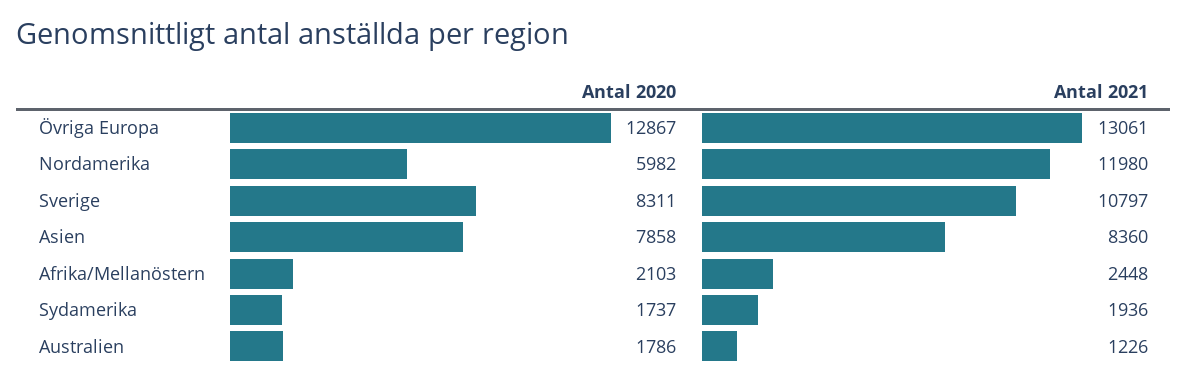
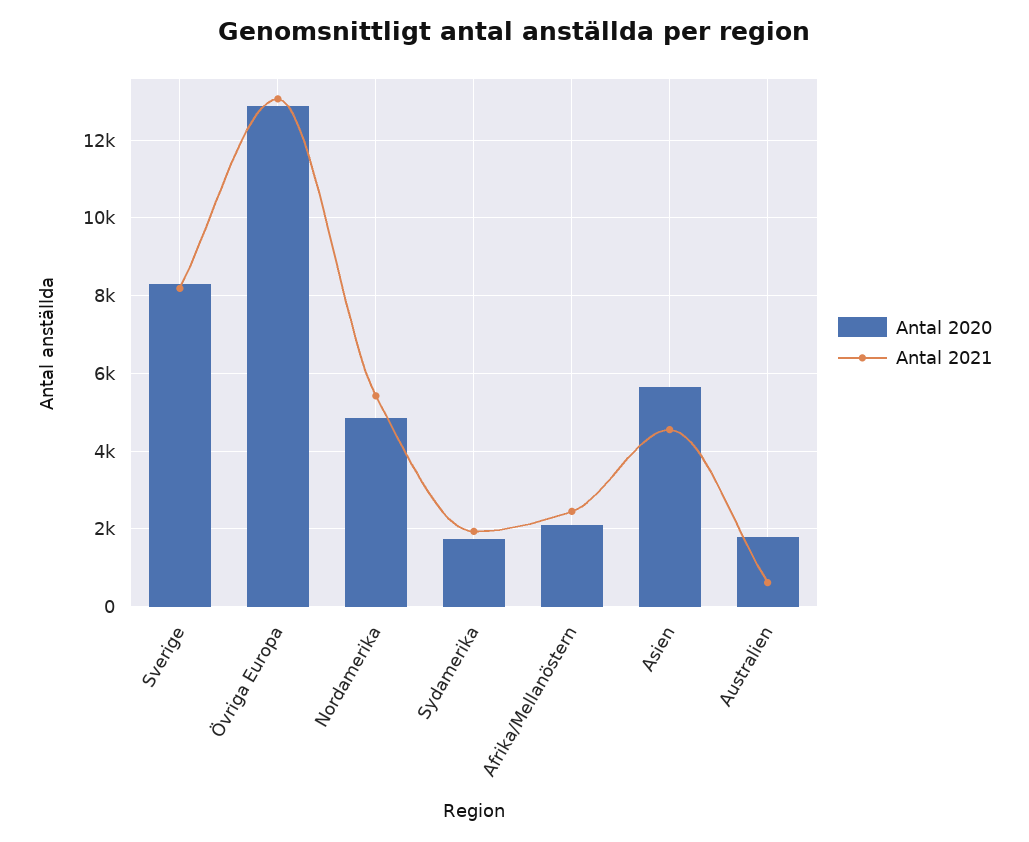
Antal 2020, Nordamerika: 5982 -> 4800
Antal 2021, Nordamerika: 11980 -> 5400
Antal 2021, Sverige: 10797 -> 8200
Antal 2020, Asien: 7858 -> 5600
Antal 2021, Asien: 8360 -> 4600
Antal 2021, Australien: 1226 -> 600

